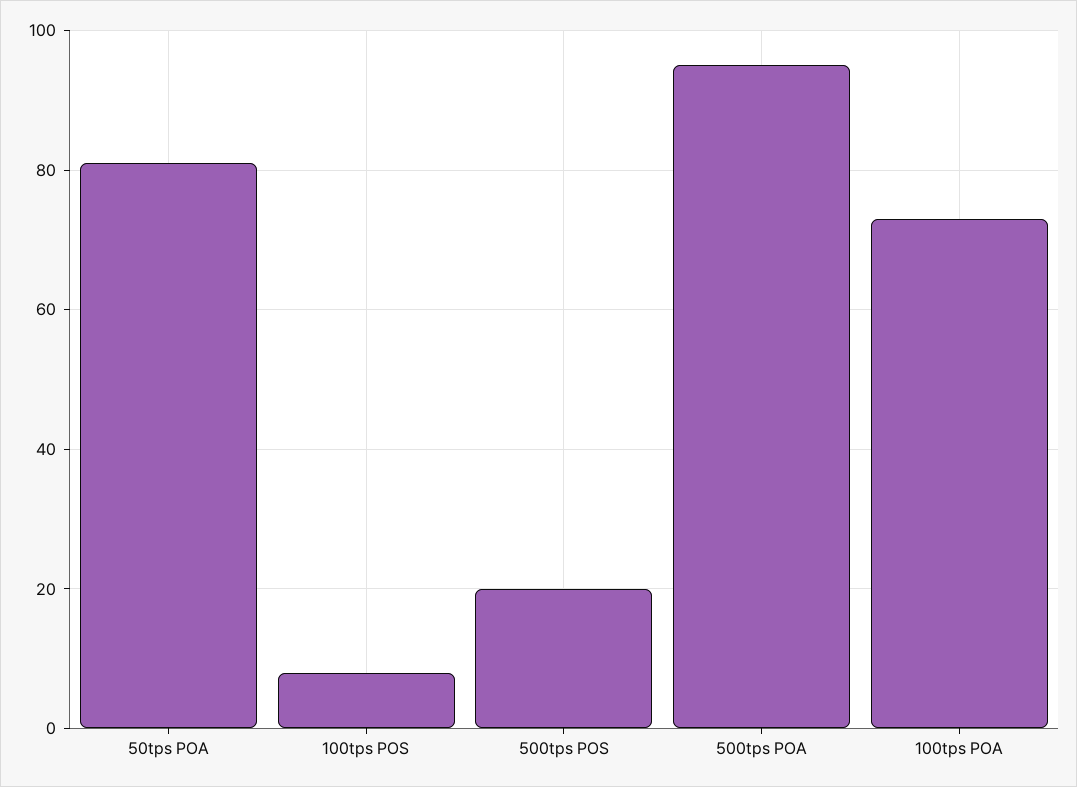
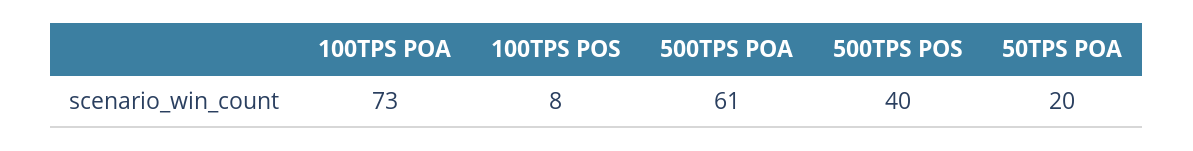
50tps POA: 80 -> 20
500tps POS: 20 -> 40
500tps POA: 95 -> 61

